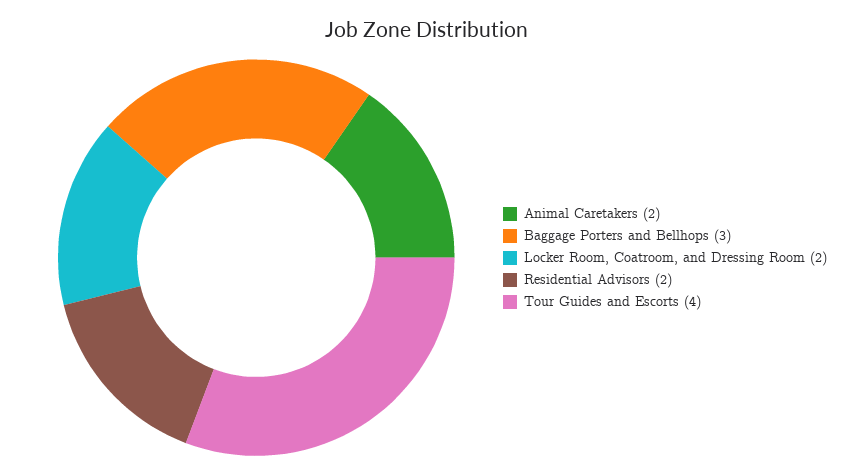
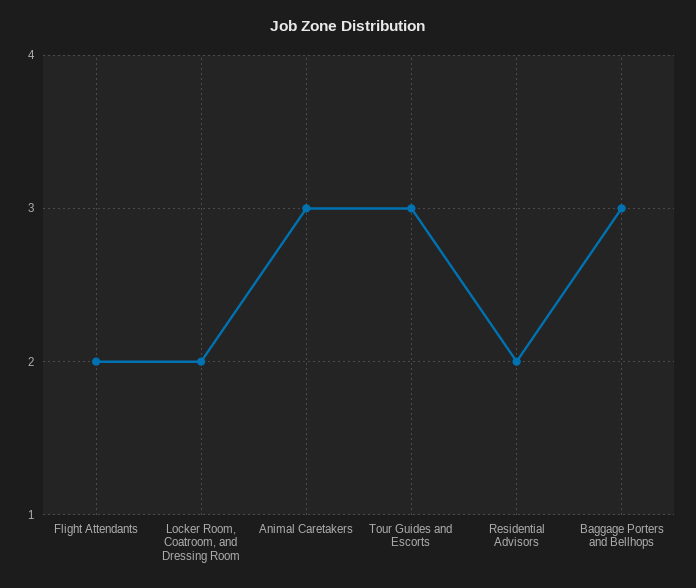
Animal Caretakers: 2 -> 3
Tour Guides and Escorts: 4 -> 3
Flight Attendants: none -> 2

